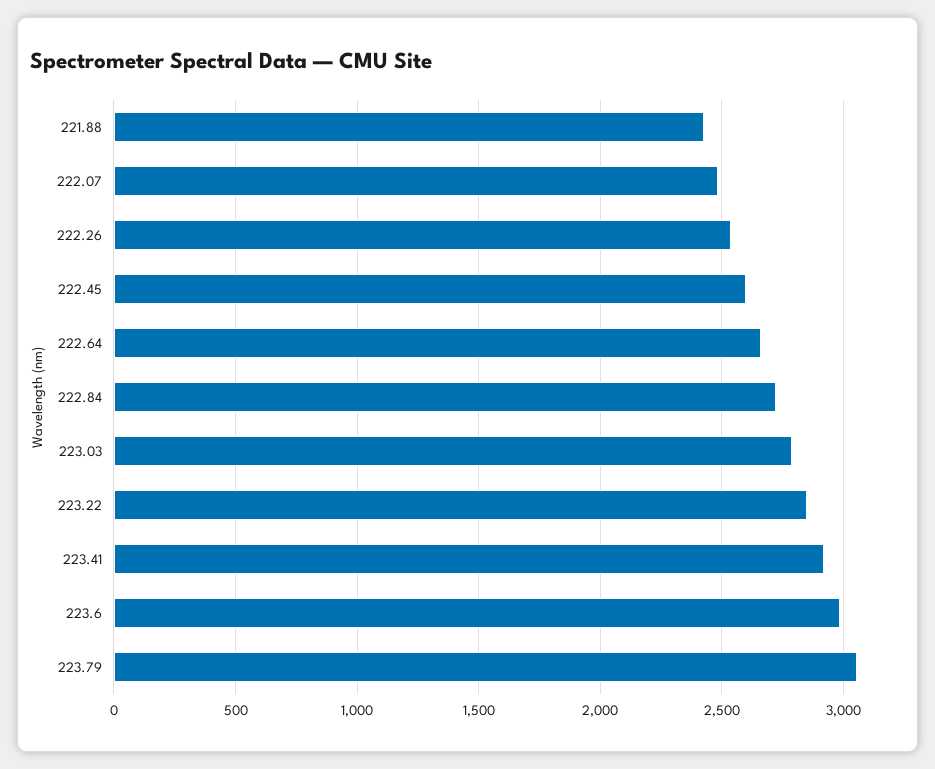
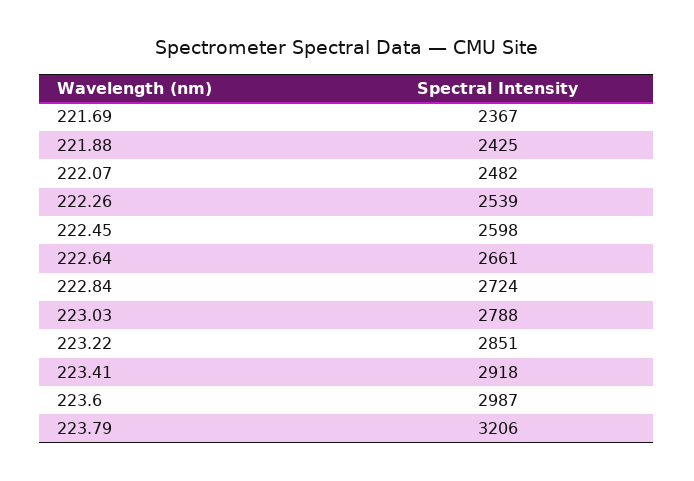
223.79: 3050 -> 3206
221.69: none -> 2367

